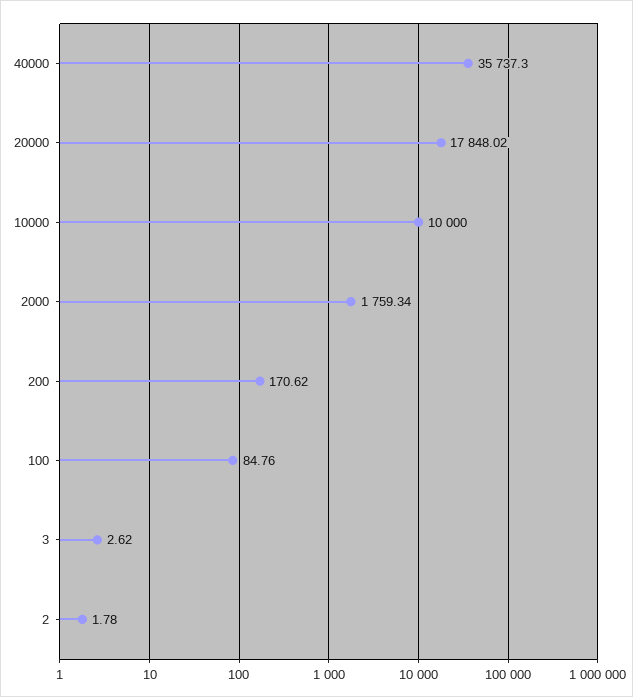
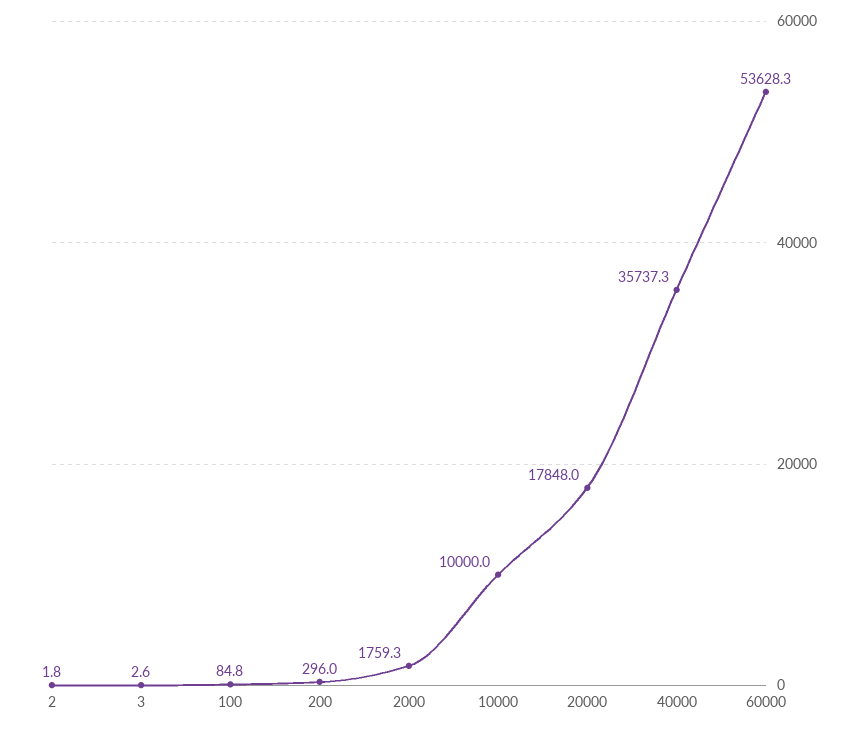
200: 170.62 -> 296
60000: none -> 53628.3

